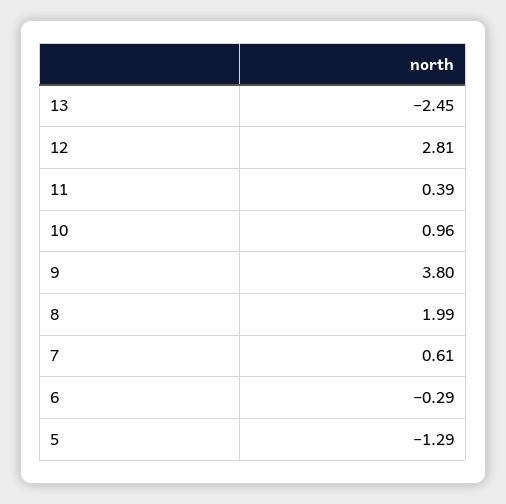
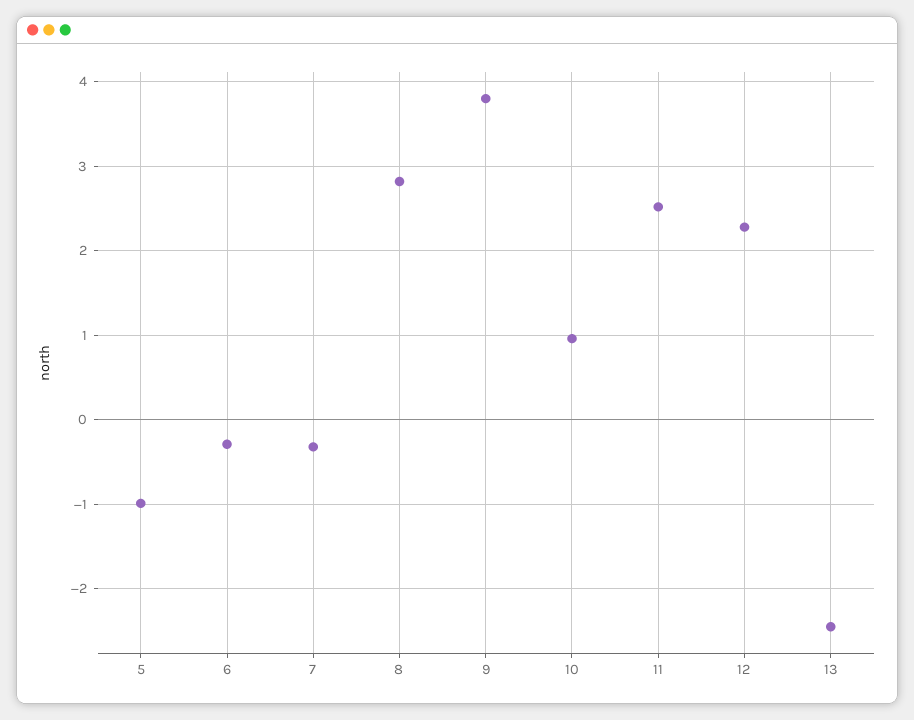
12: 2.81 -> 2.3
11: 0.39 -> 2.5
8: 1.99 -> 2.8
7: 0.61 -> -0.3
5: -1.29 -> -1

